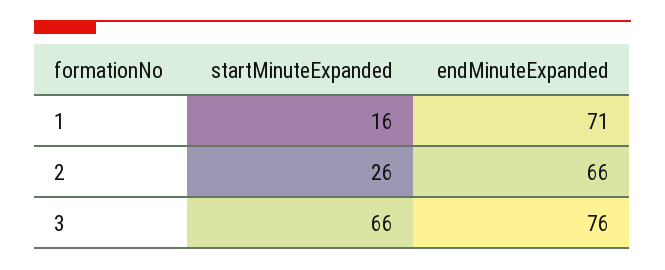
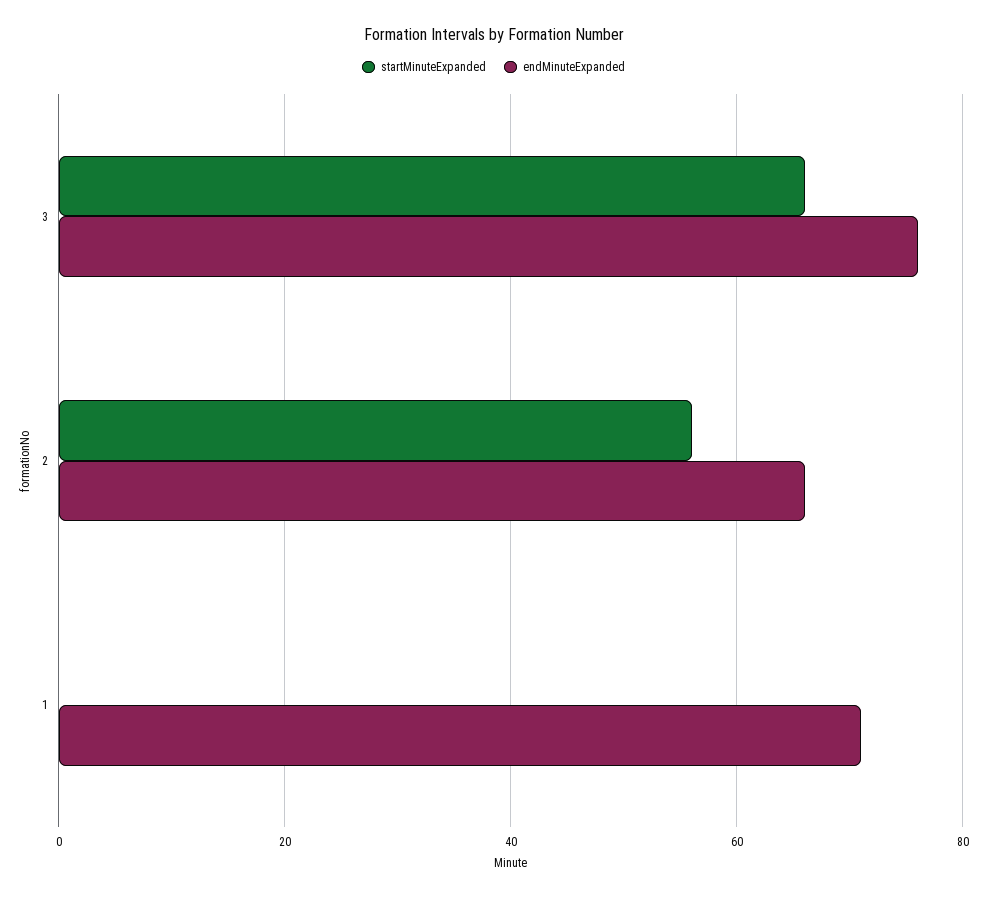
startMinuteExpanded, 1: 16 -> 0
startMinuteExpanded, 2: 26 -> 55

